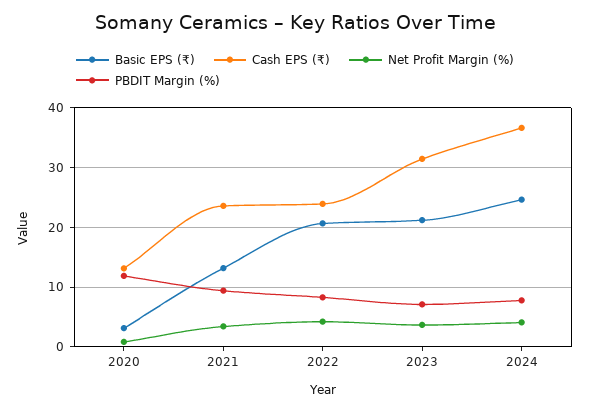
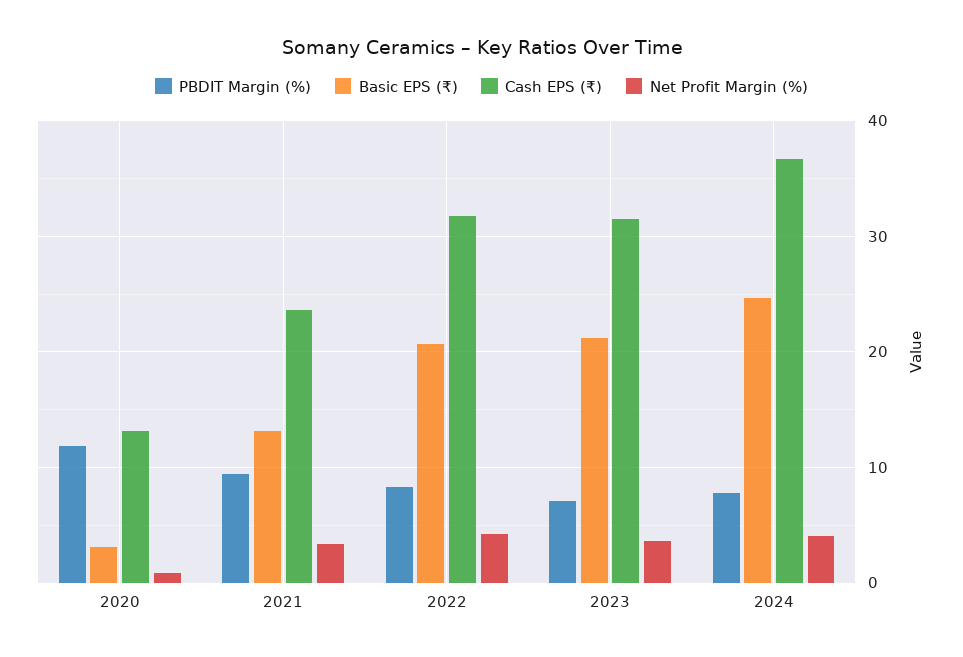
Cash EPS (₹), 2022: 24 -> 32

